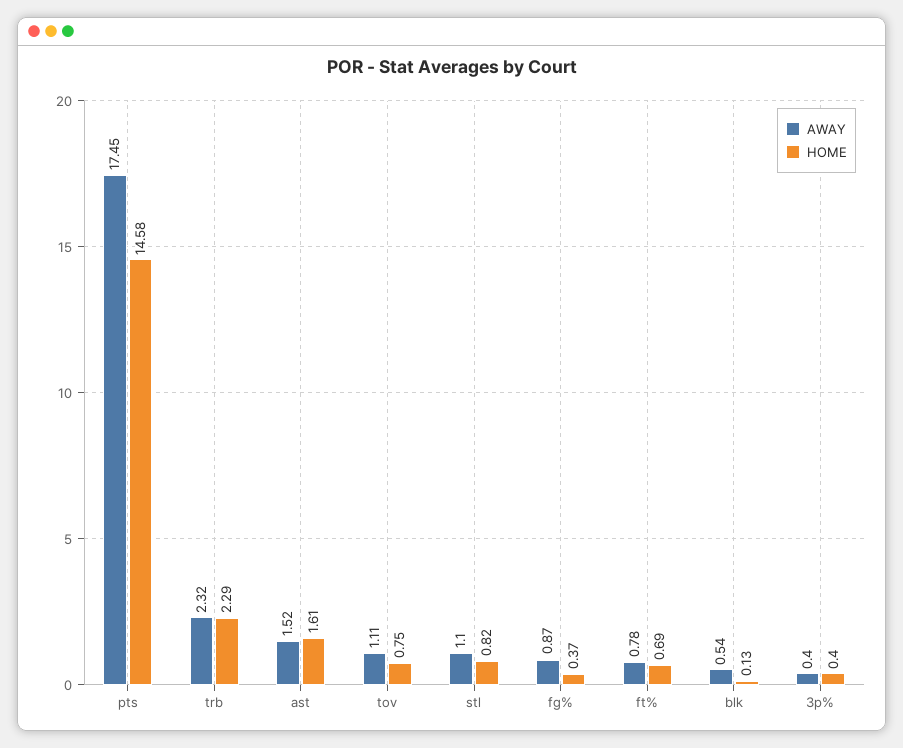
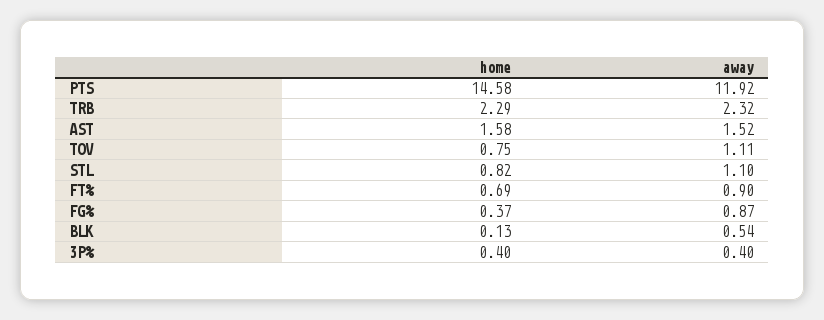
AWAY, pts: 17.45 -> 11.92
HOME, ast: 1.61 -> 1.58
AWAY, ft%: 0.78 -> 0.9

